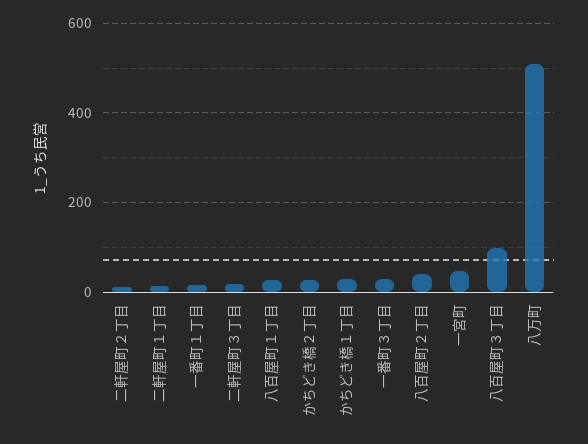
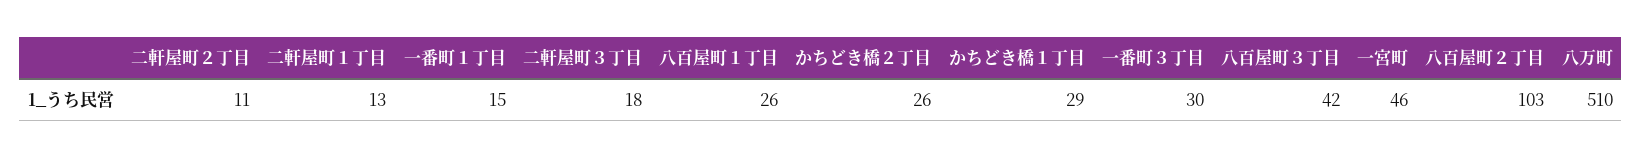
八百屋町２丁目: 40 -> 103
八百屋町３丁目: 100 -> 42

